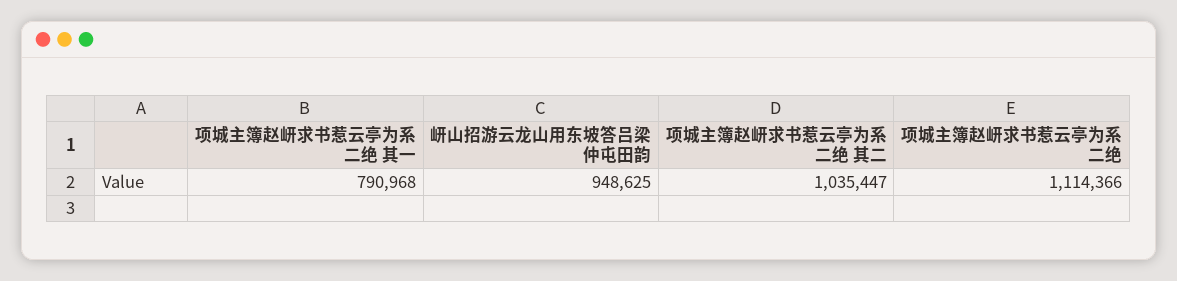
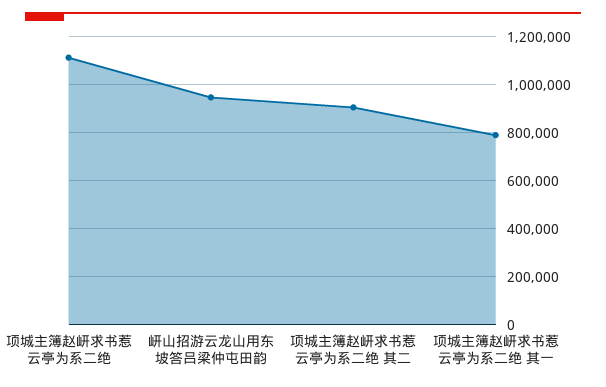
项城主簿赵岍求书惹云亭为系二绝 其二: 1035447 -> 900000

